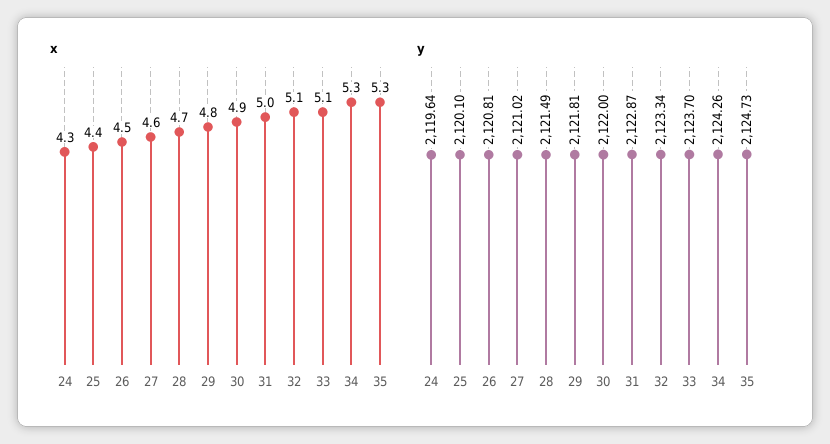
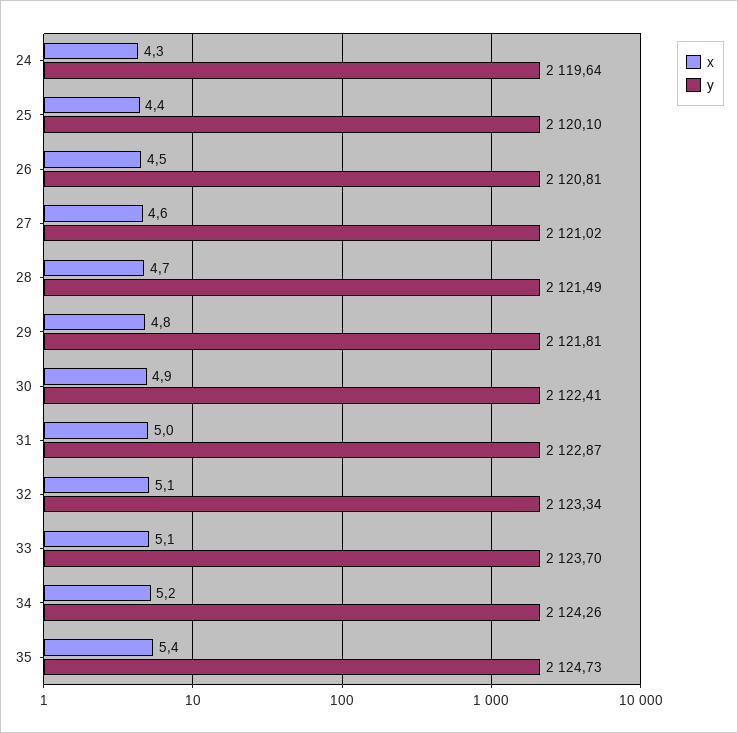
x, 34: 5.3 -> 5.2
x, 35: 5.3 -> 5.4
y, 30: 2122 -> 2122.41

